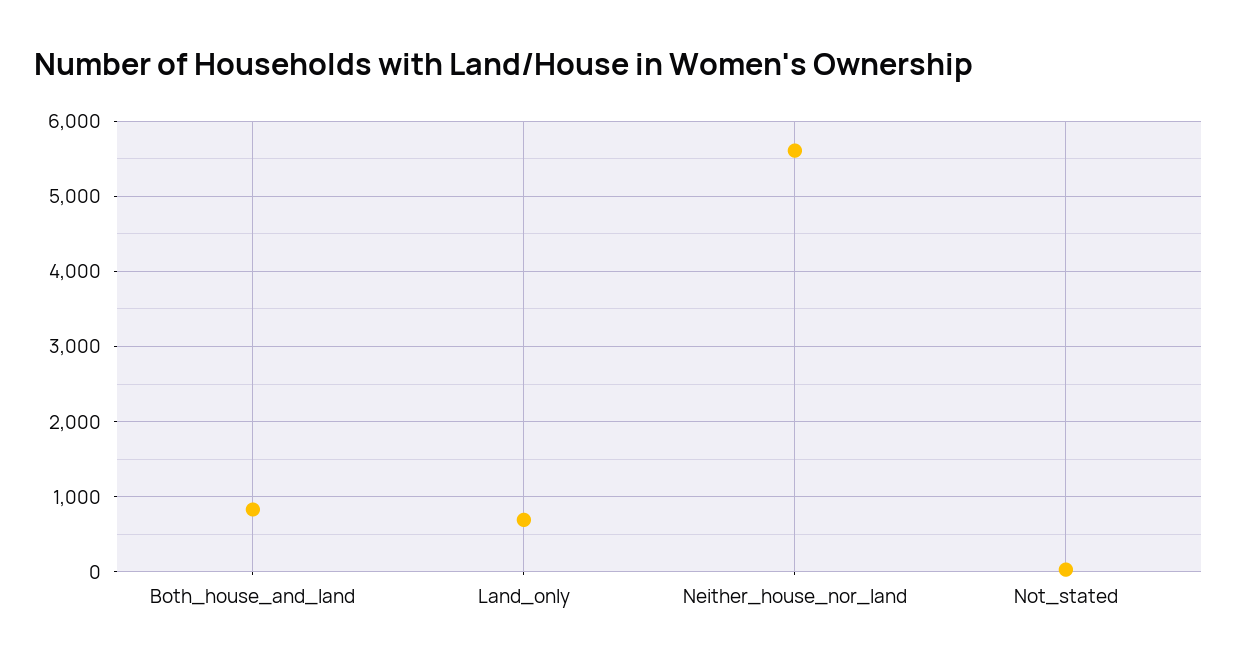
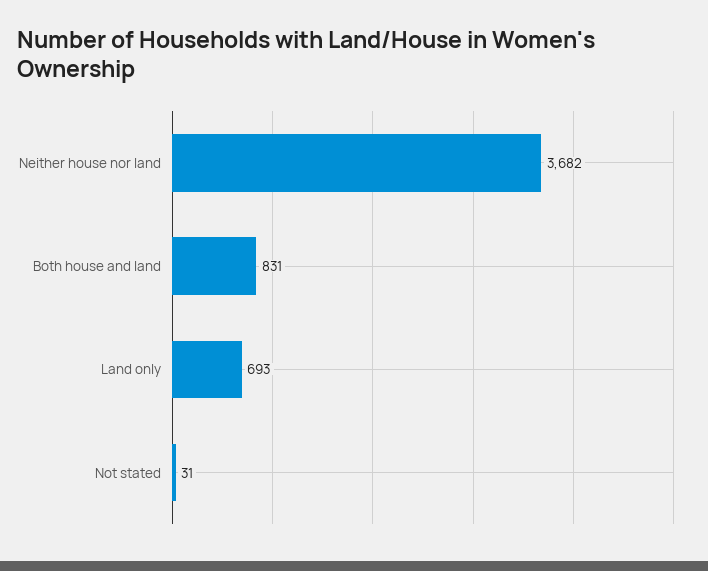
Neither_house_nor_land: 5600 -> 3682

